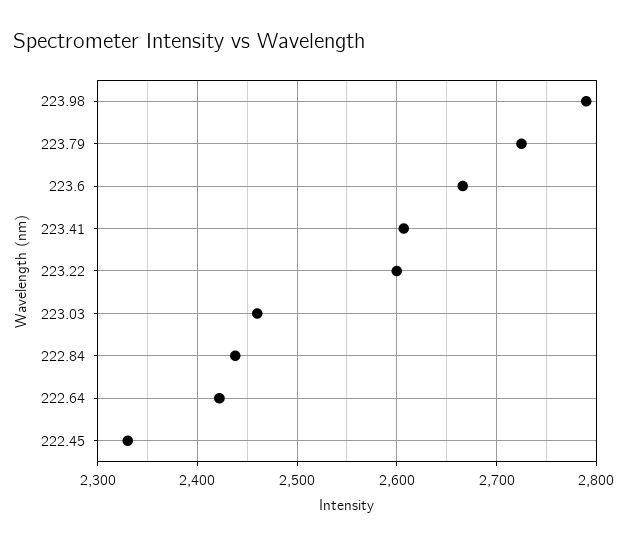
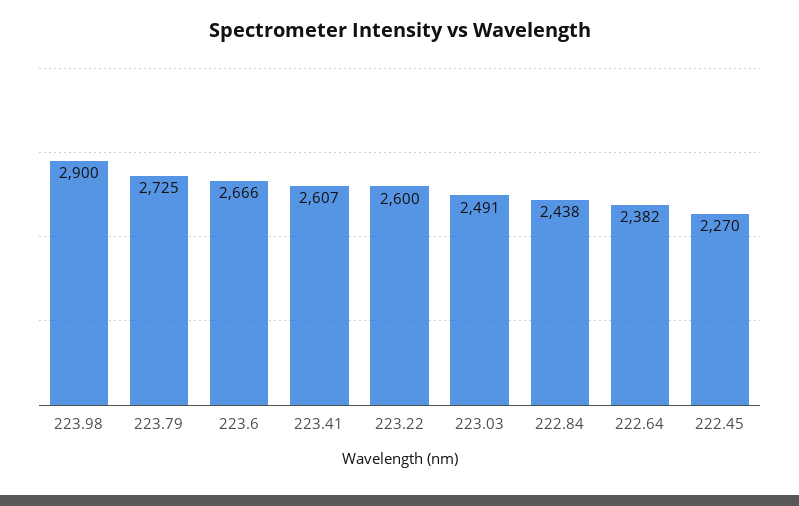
223.98: 2790 -> 2900
223.03: 2460 -> 2491
222.64: 2420 -> 2382
222.45: 2330 -> 2270

